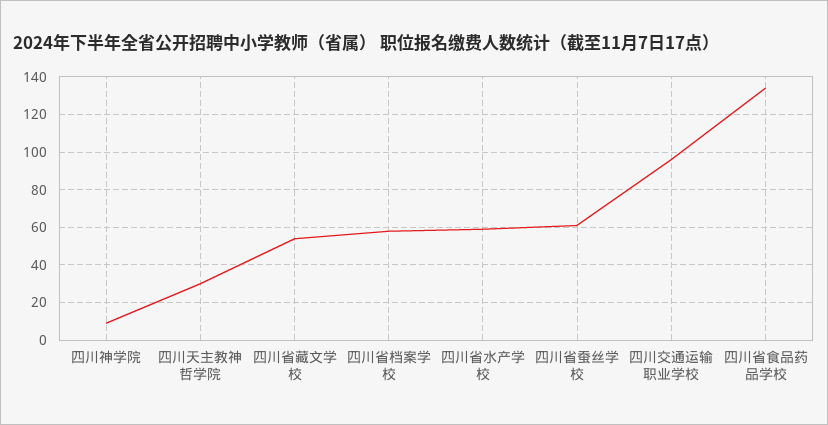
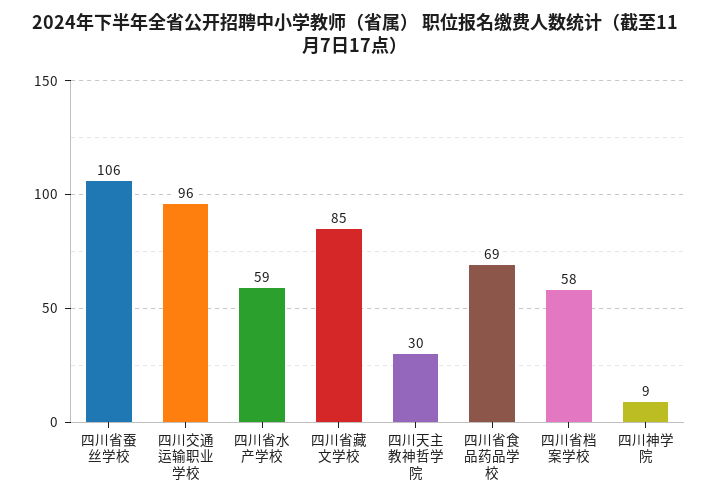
四川省藏文学校: 55 -> 85
四川省蚕丝学校: 60 -> 106
四川省食品药品学校: 135 -> 69

